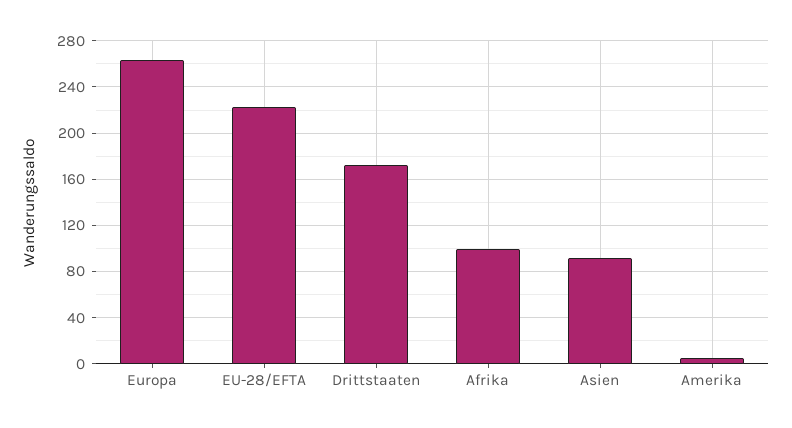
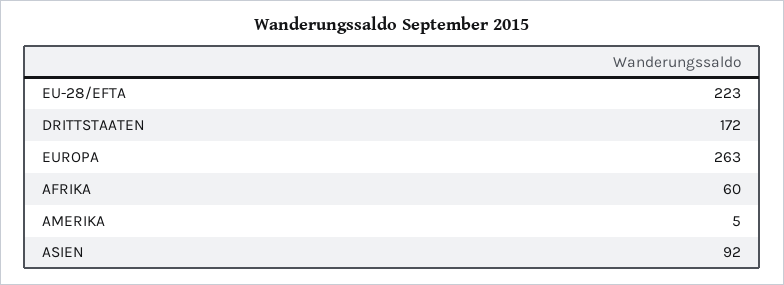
Afrika: 100 -> 60

